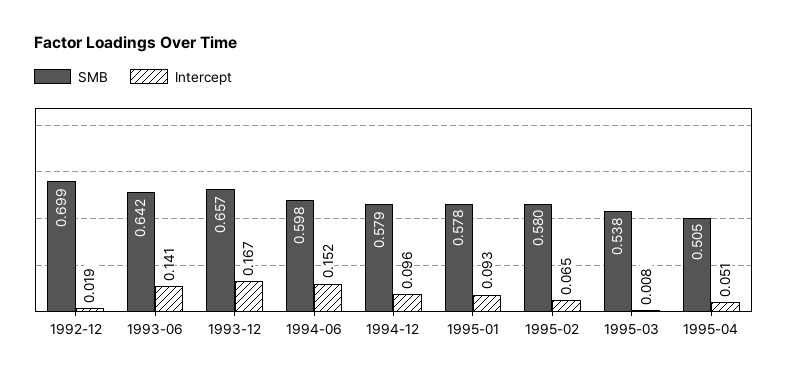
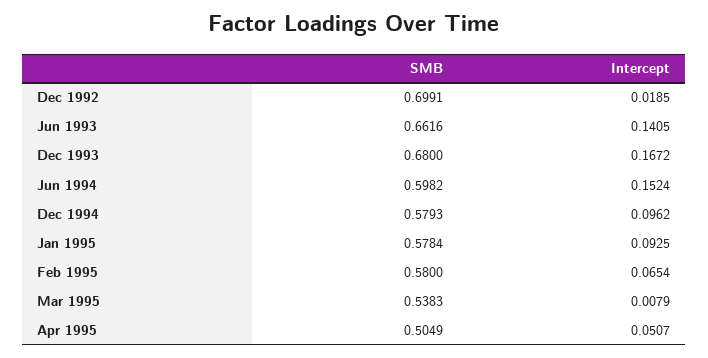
SMB, 1993-06: 0.642 -> 0.6616
SMB, 1993-12: 0.657 -> 0.68

